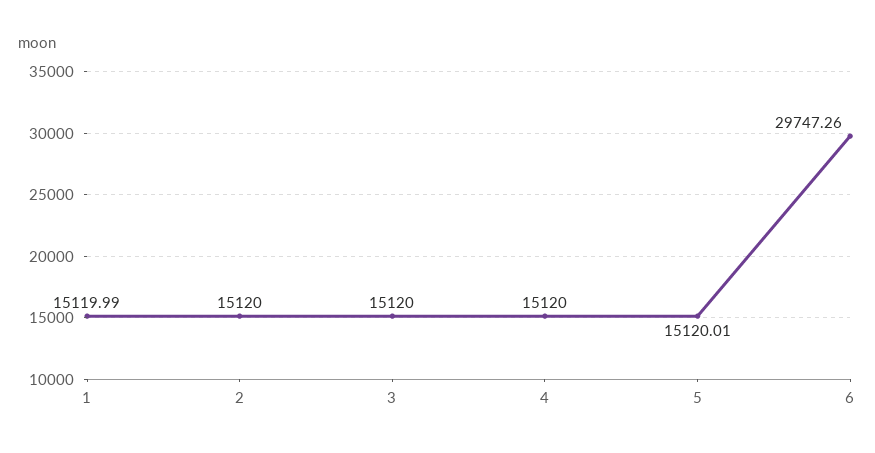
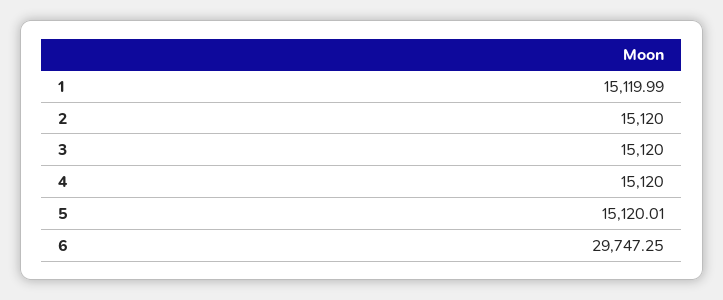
6: 29747.26 -> 29747.25

